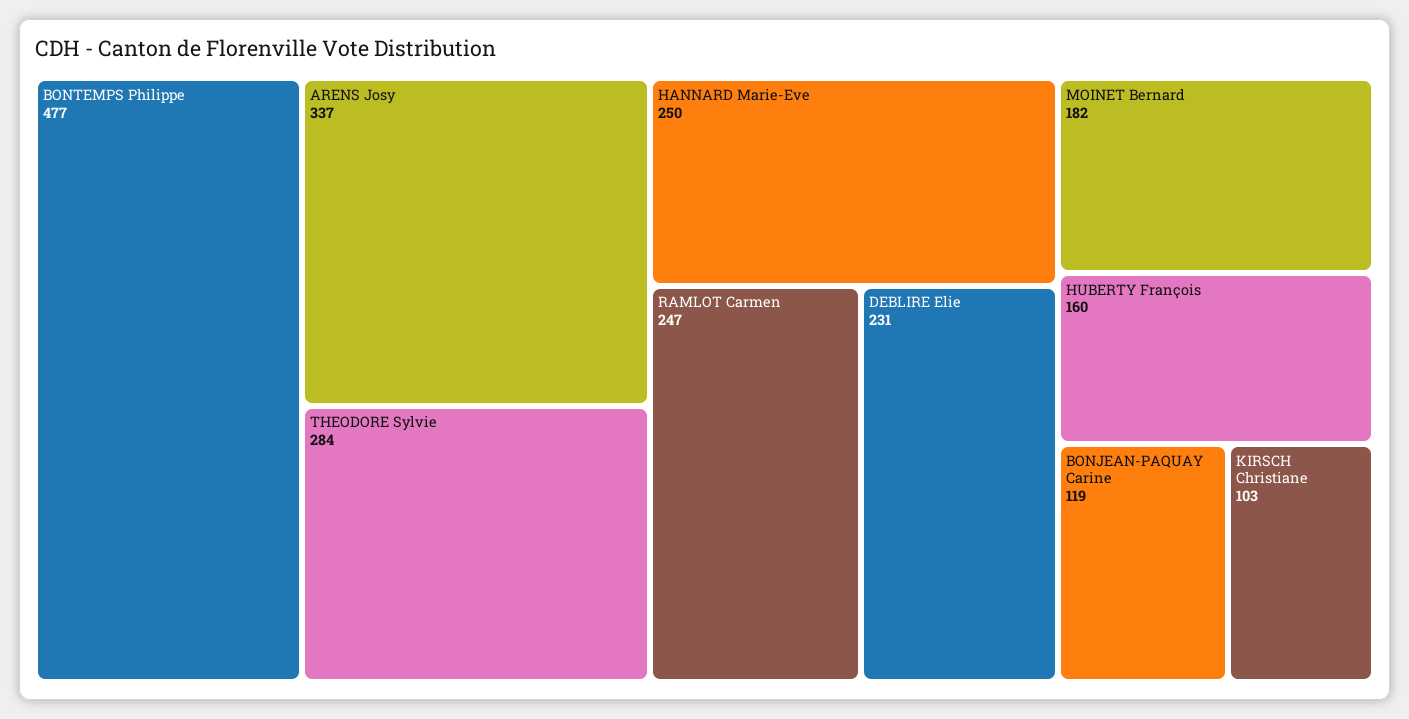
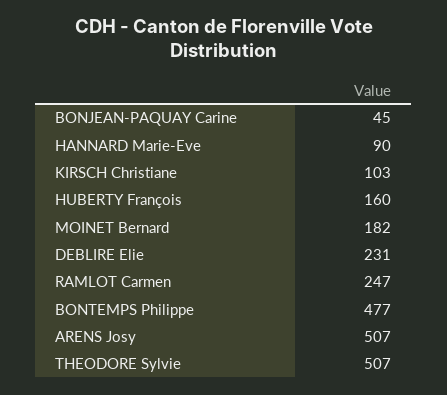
ARENS Josy: 337 -> 507
THEODORE Sylvie: 284 -> 507
HANNARD Marie-Eve: 250 -> 90
BONJEAN-PAQUAY Carine: 119 -> 45

